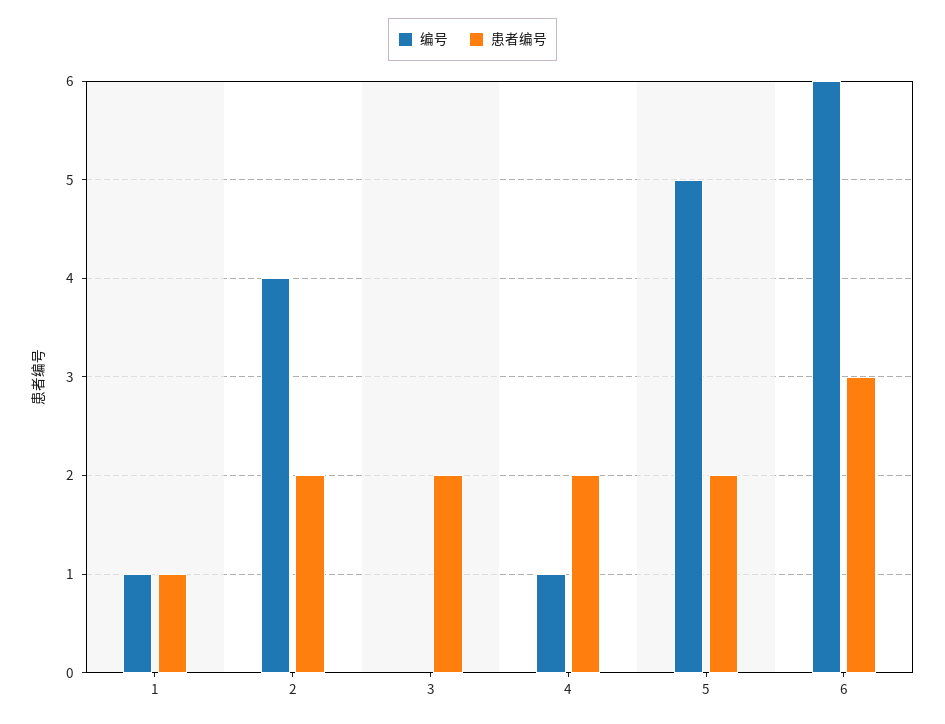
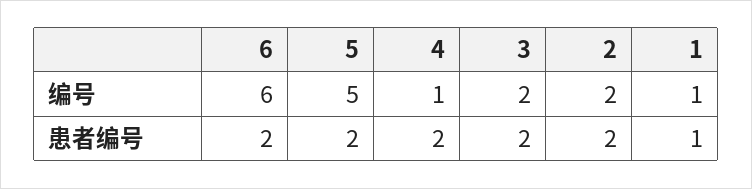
编号, 2: 4 -> 2
编号, 3: 0 -> 2
患者编号, 6: 3 -> 2

